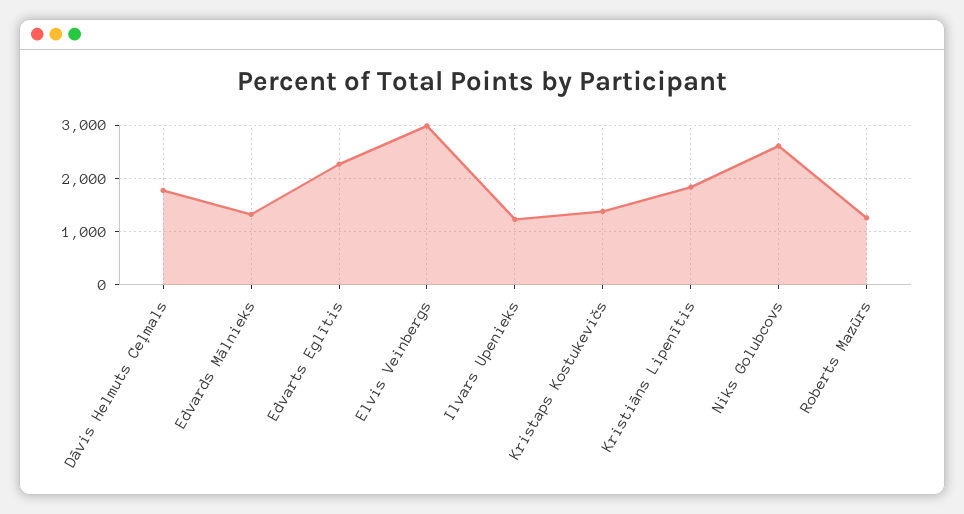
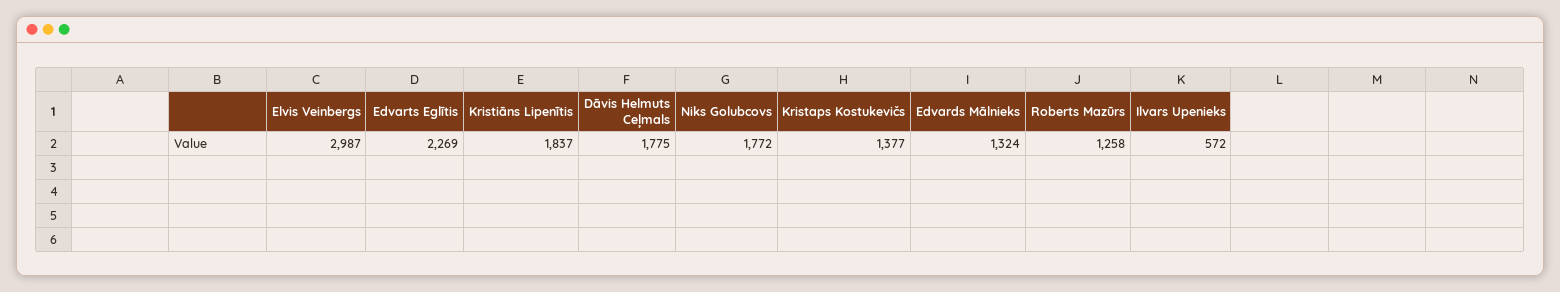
Ilvars Upenieks: 1200 -> 572
Niks Golubcovs: 2600 -> 1772

